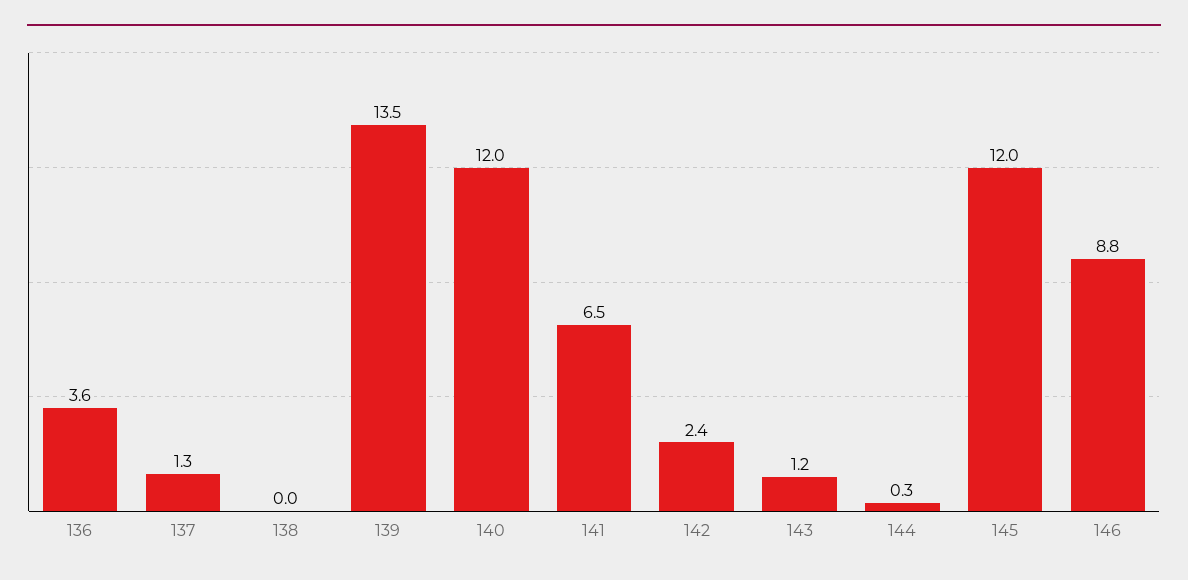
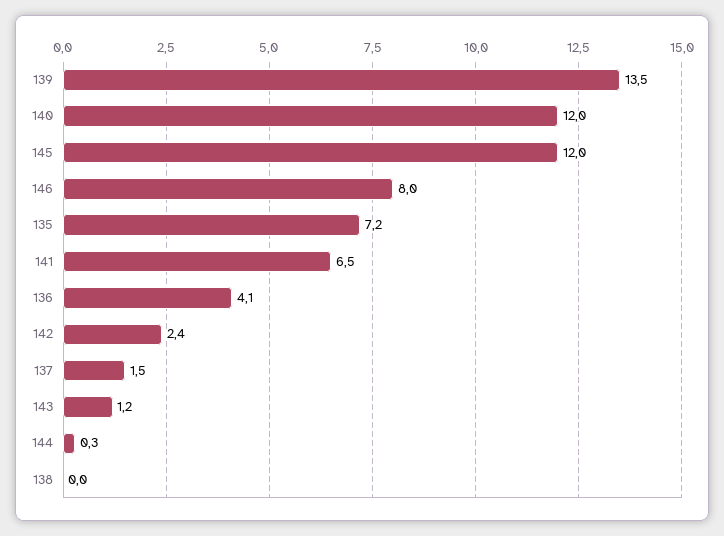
136: 3.6 -> 4.1
137: 1.3 -> 1.5
146: 8.8 -> 8
135: none -> 7.2

